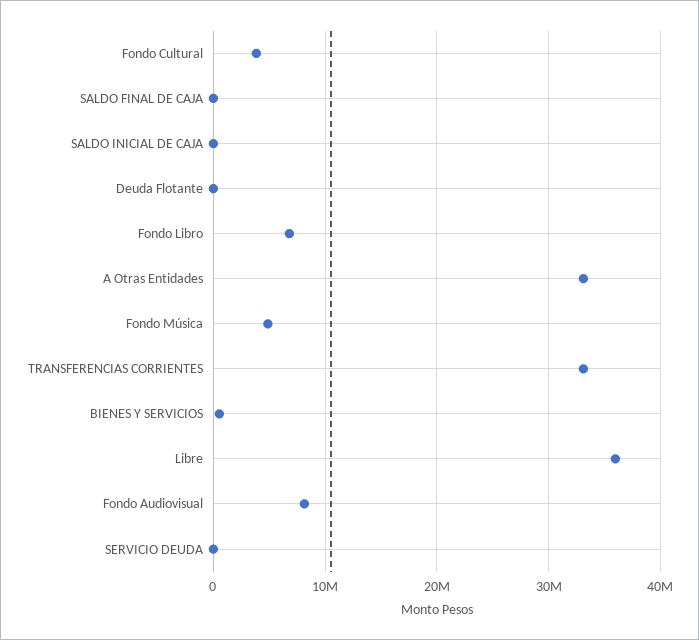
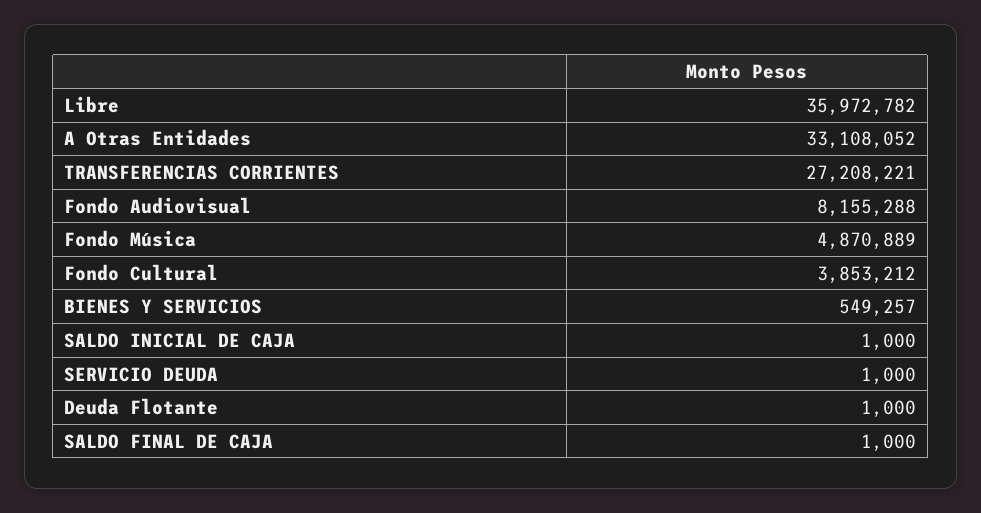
Fondo Libro: 7000000 -> none
TRANSFERENCIAS CORRIENTES: 33000000 -> 27208221

